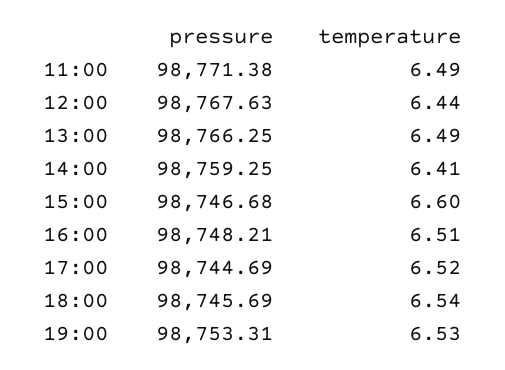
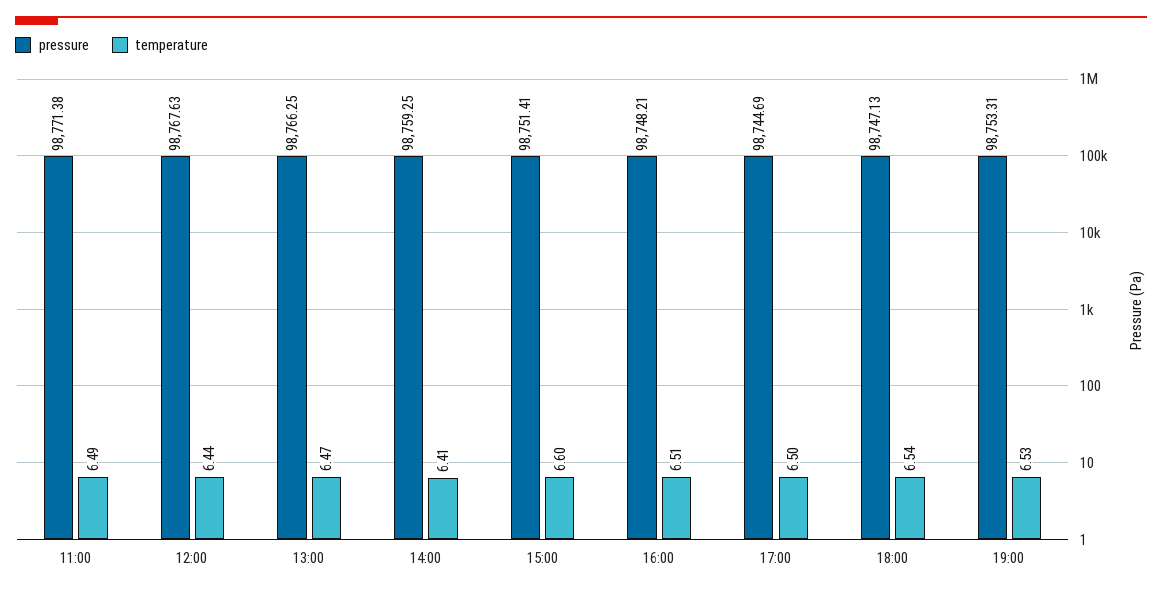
temperature, 13:00: 6.49 -> 6.47
pressure, 15:00: 98746.68 -> 98751.41
temperature, 17:00: 6.52 -> 6.5
pressure, 18:00: 98745.69 -> 98747.13

